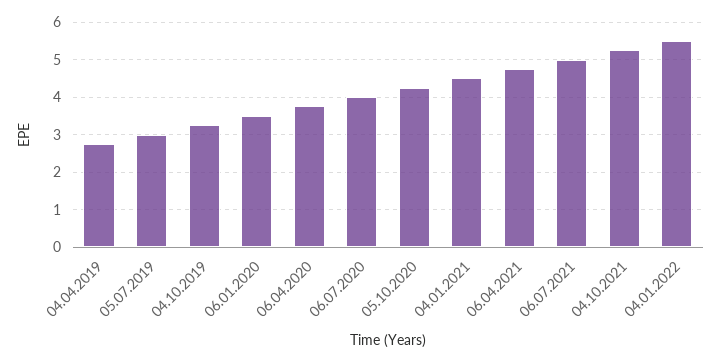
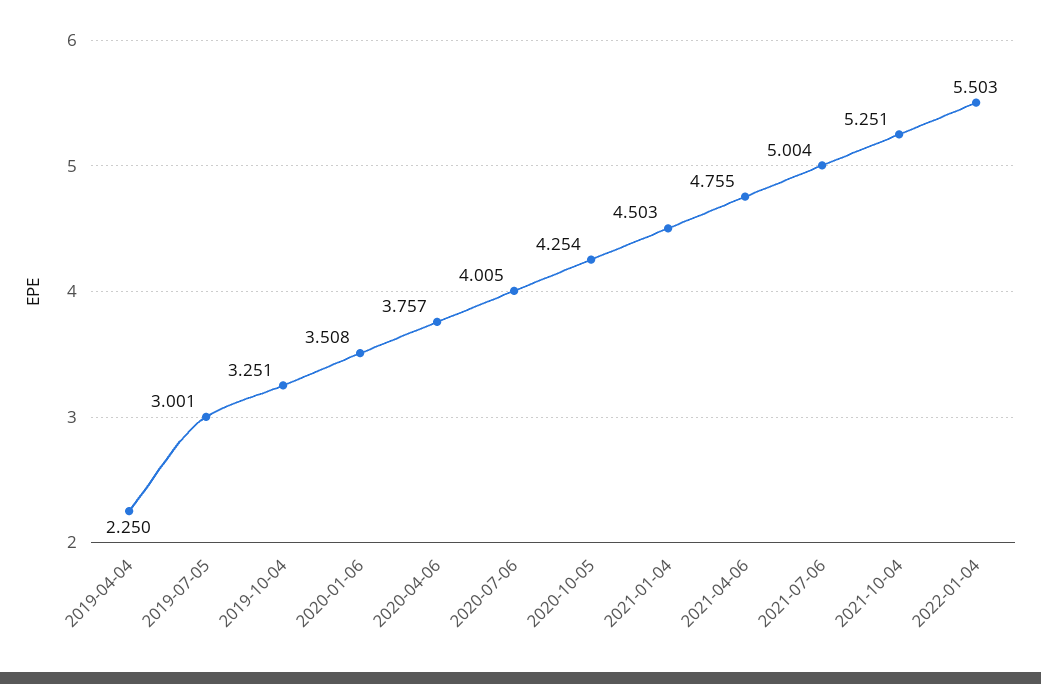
04.04.2019: 2.8 -> 2.25

